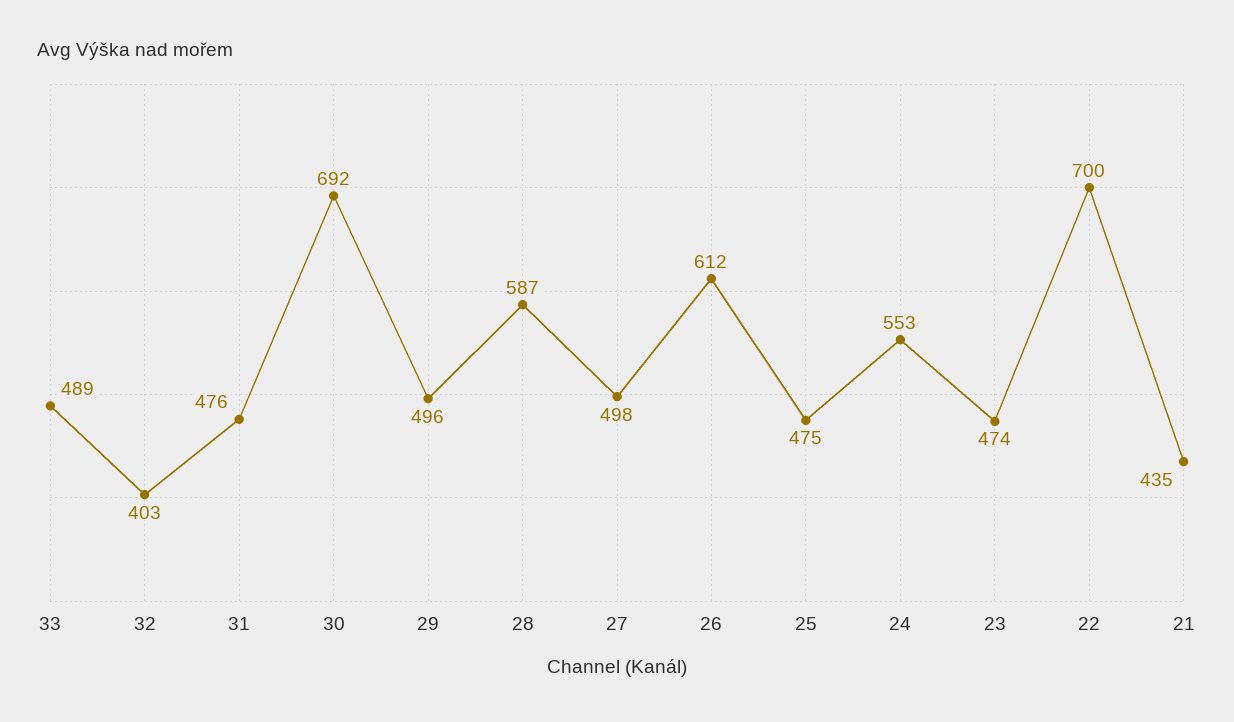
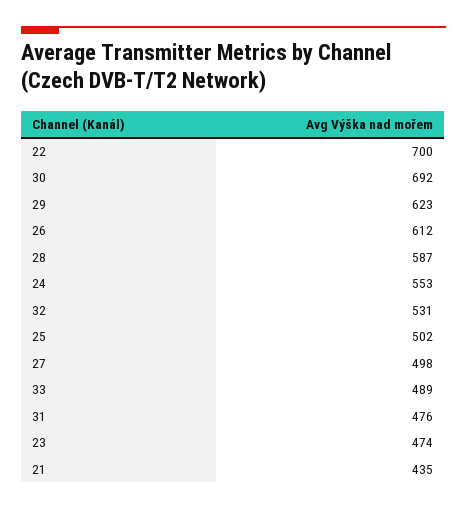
32: 403 -> 531
29: 496 -> 623
25: 475 -> 502

